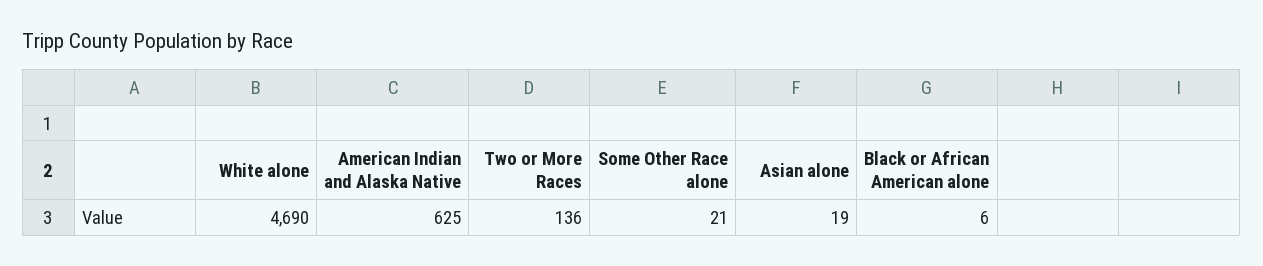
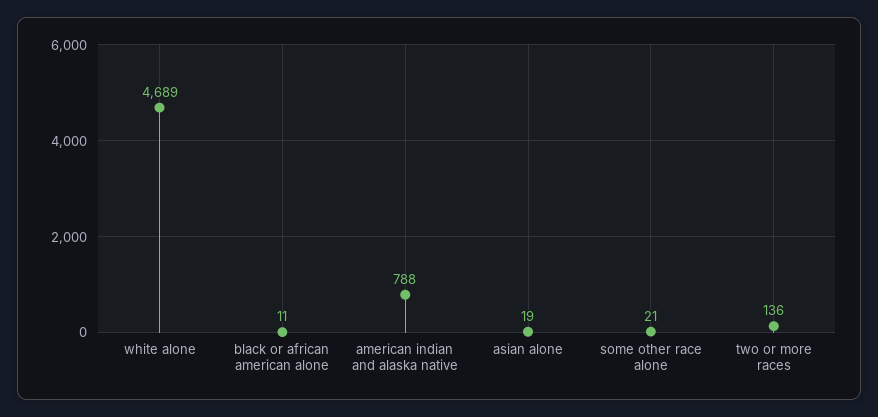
White alone: 4690 -> 4689
American Indian and Alaska Native: 625 -> 788
Black or African American alone: 6 -> 11

